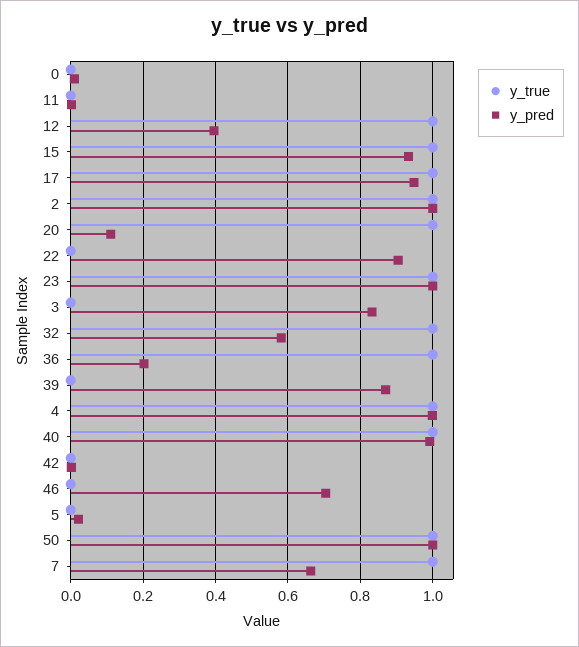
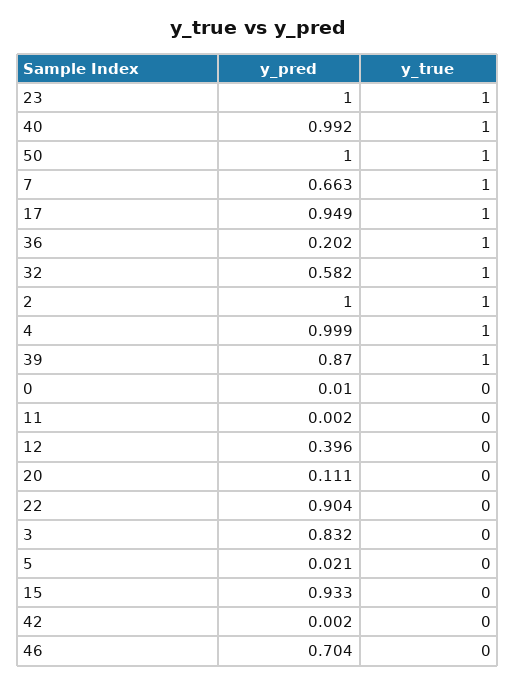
y_true, 12: 1 -> 0
y_true, 15: 1 -> 0
y_true, 20: 1 -> 0
y_true, 39: 0 -> 1

